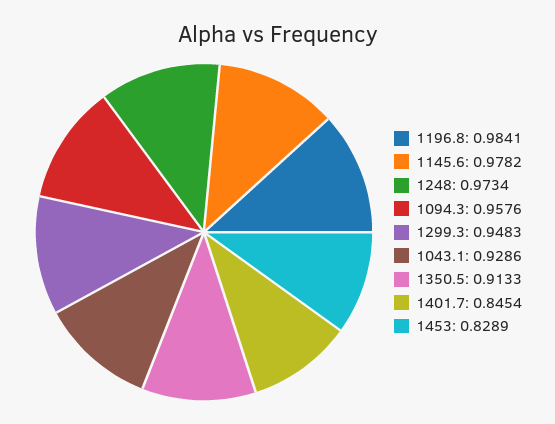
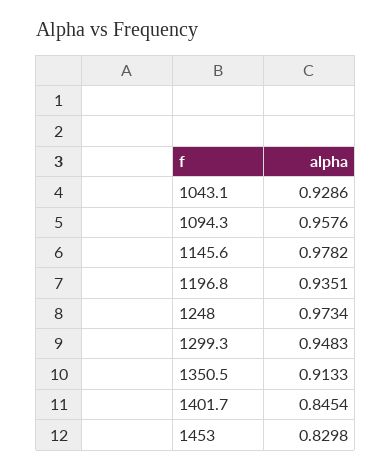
1196.8: 0.9841 -> 0.9351
1453: 0.8289 -> 0.8298

